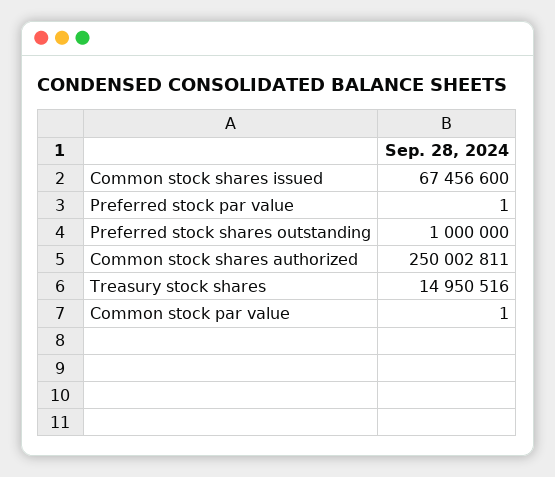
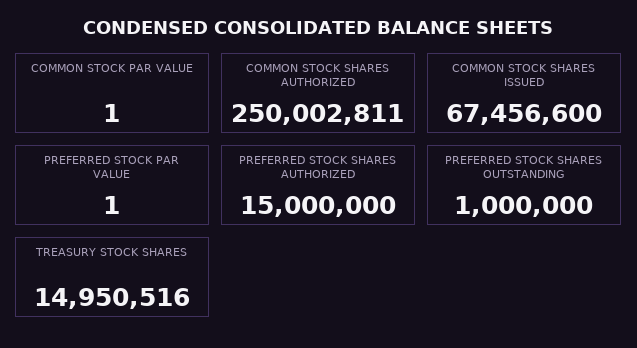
PREFERRED STOCK SHARES AUTHORIZED: none -> 15000000

